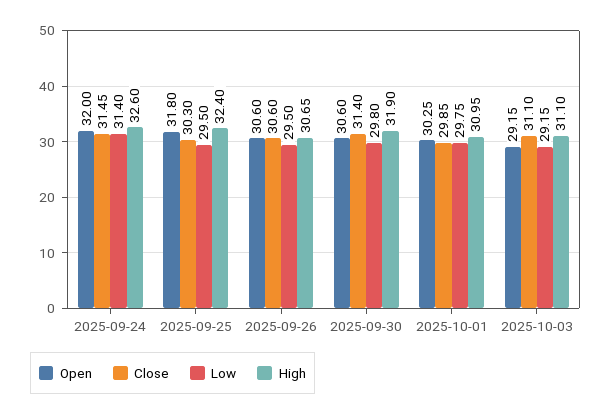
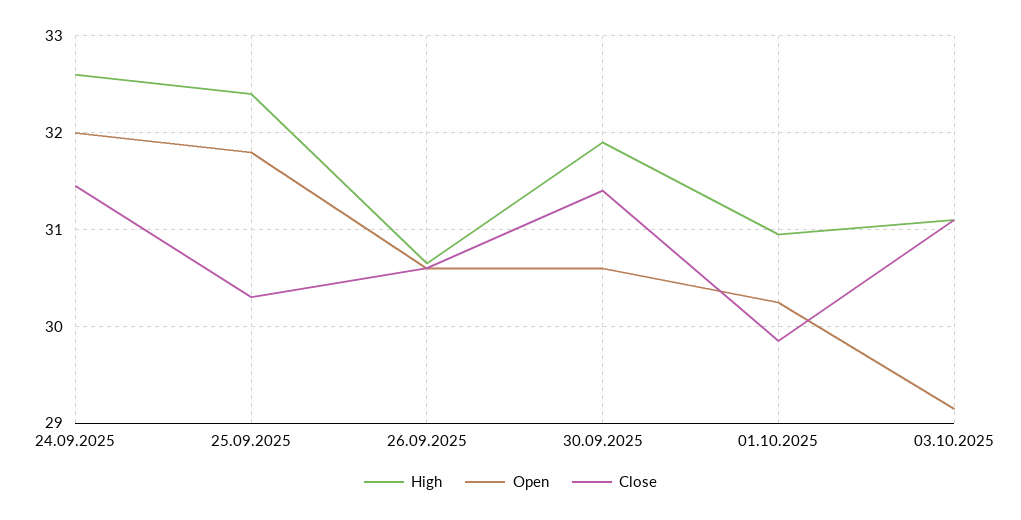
Low, 2025-09-24: 31.4 -> none
Low, 2025-09-25: 29.5 -> none
Low, 2025-09-26: 29.5 -> none
Low, 2025-09-30: 29.8 -> none
Low, 2025-10-01: 29.75 -> none
Low, 2025-10-03: 29.15 -> none

